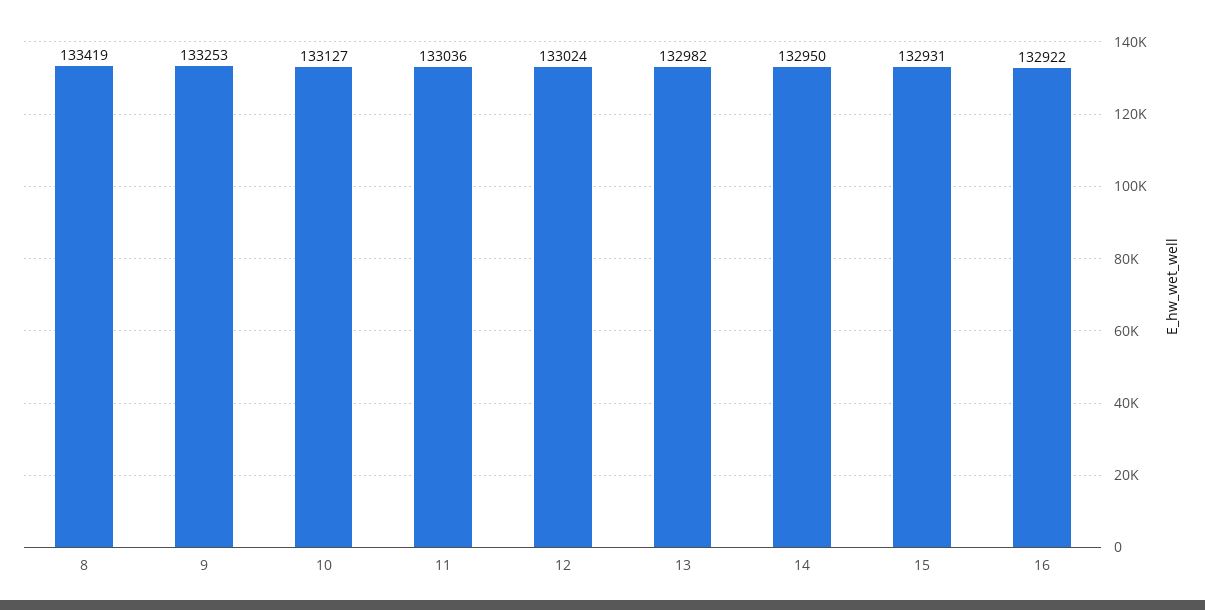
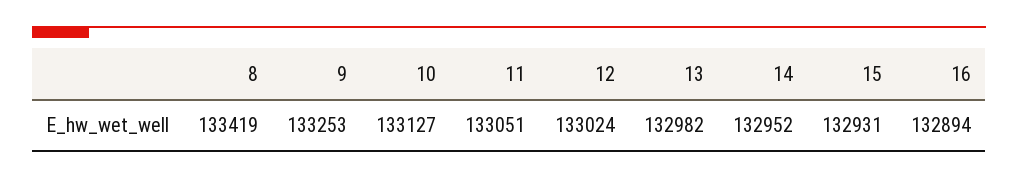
11: 133036 -> 133051
14: 132950 -> 132952
16: 132922 -> 132894

